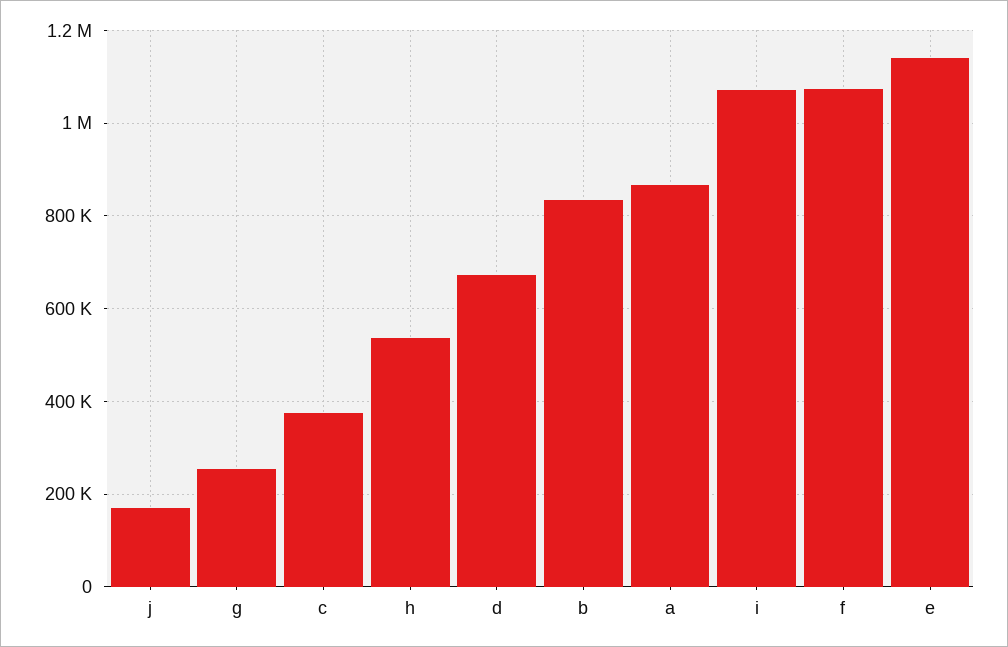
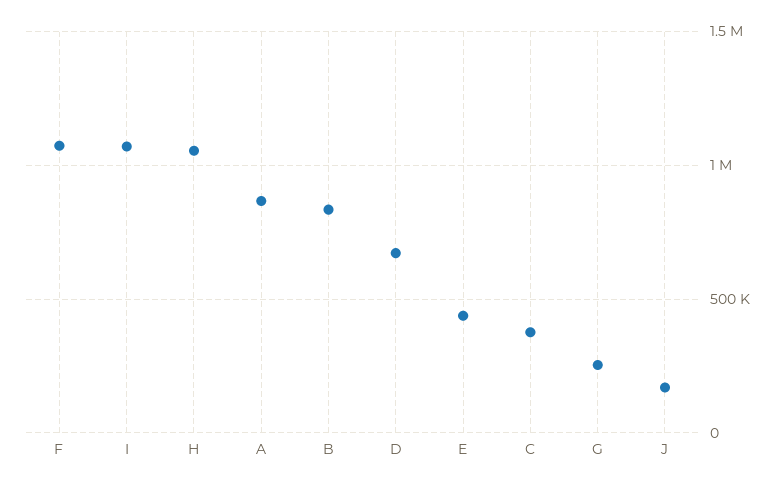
h: 540000 -> 1050000
e: 1140000 -> 450000

